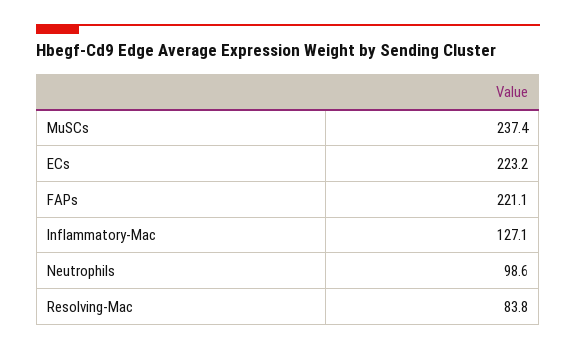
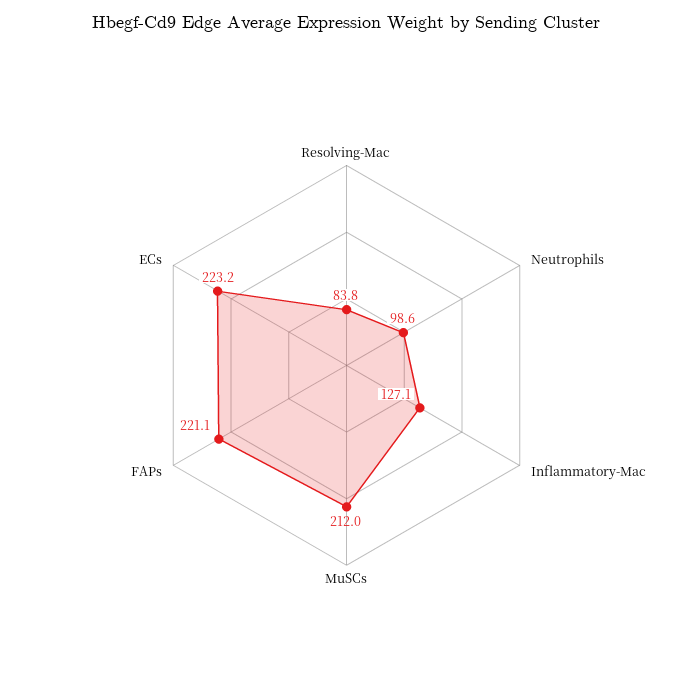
MuSCs: 237.4 -> 212

